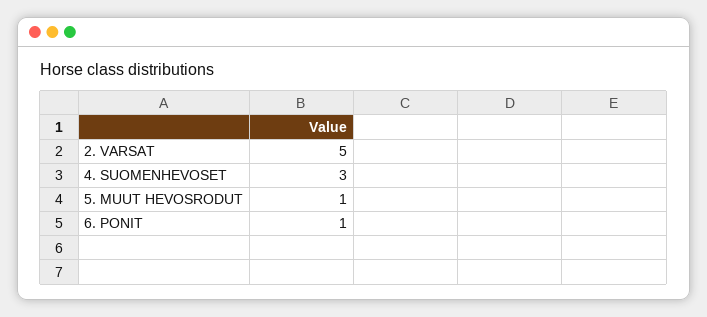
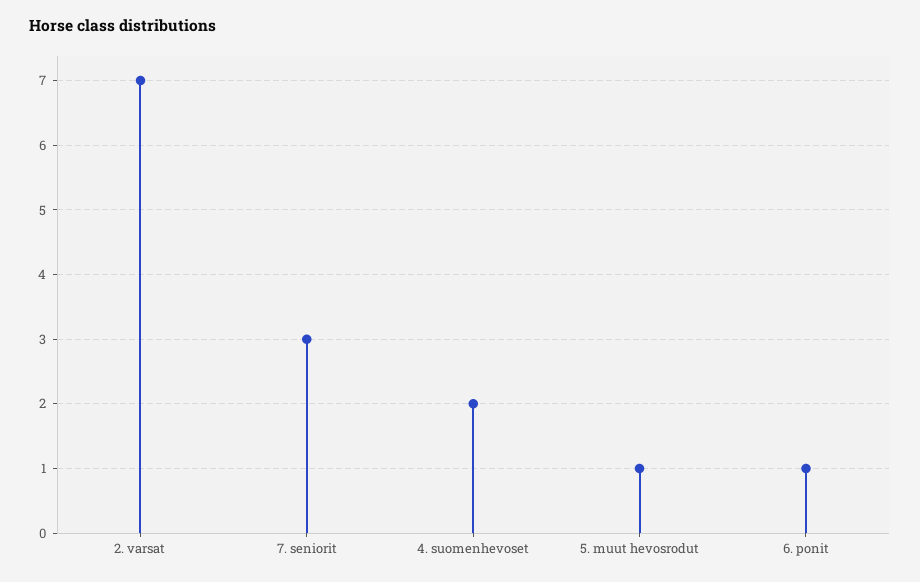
2. VARSAT: 5 -> 7
4. SUOMENHEVOSET: 3 -> 2
7. seniorit: none -> 3

